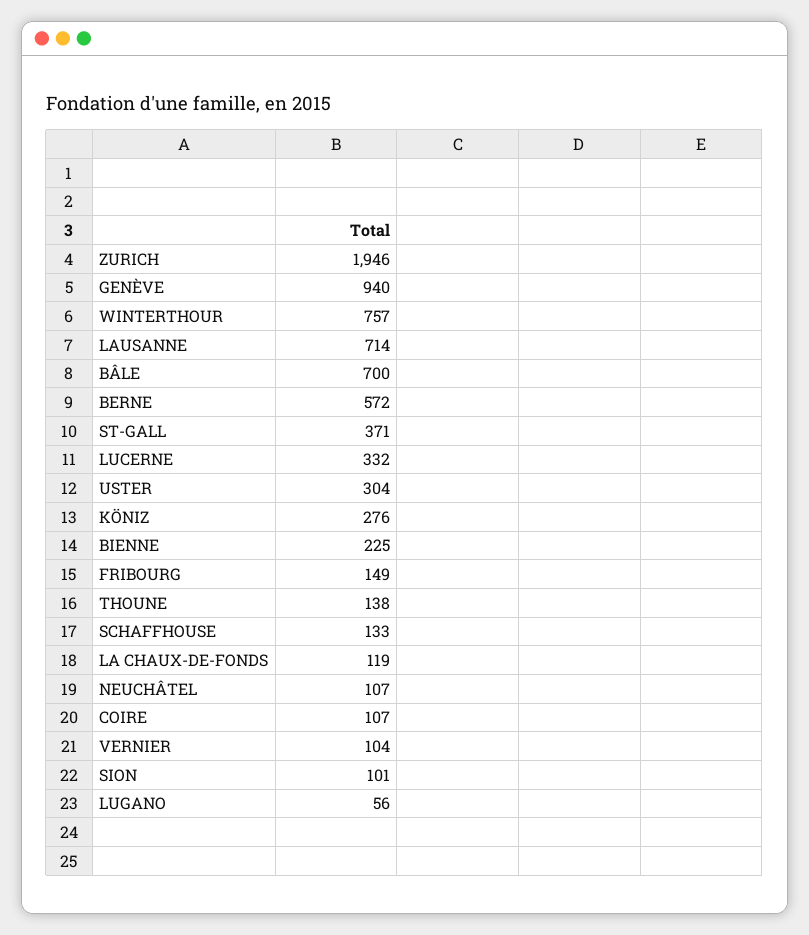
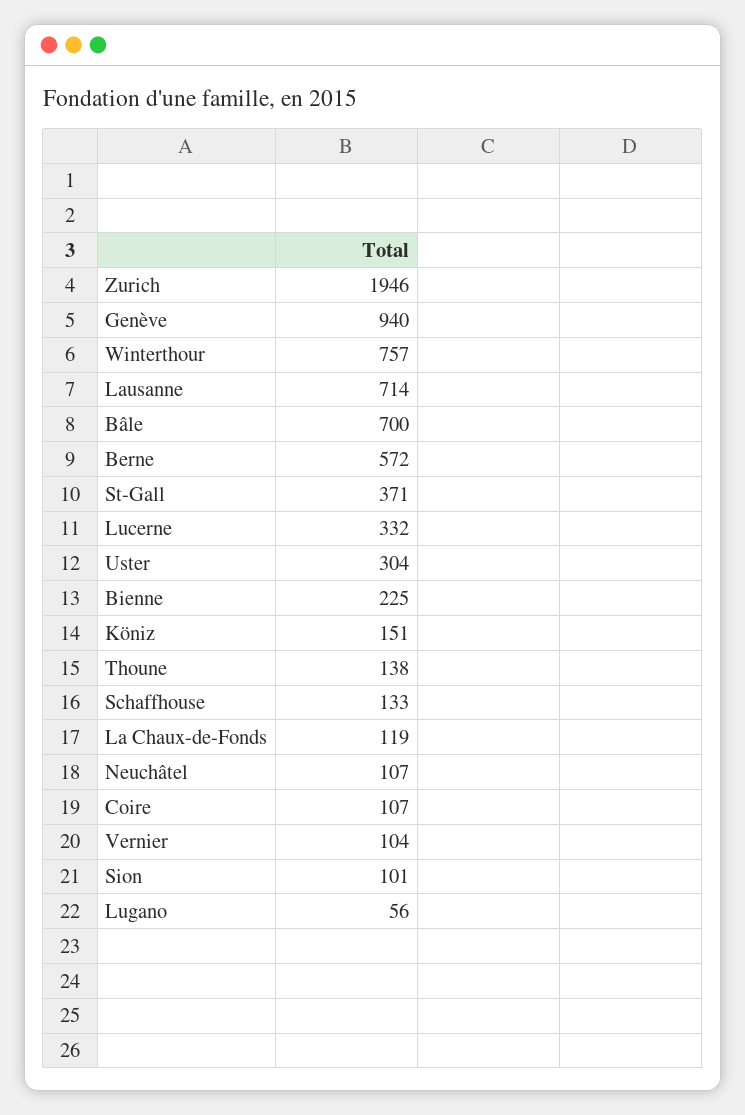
KÖNIZ: 276 -> 151
FRIBOURG: 149 -> none

